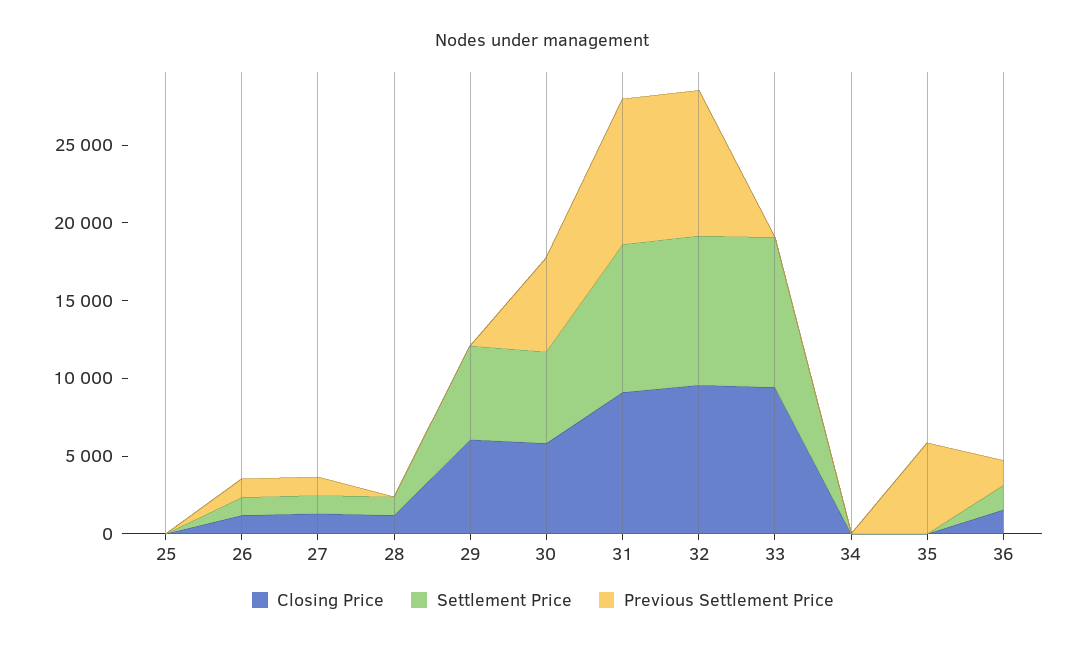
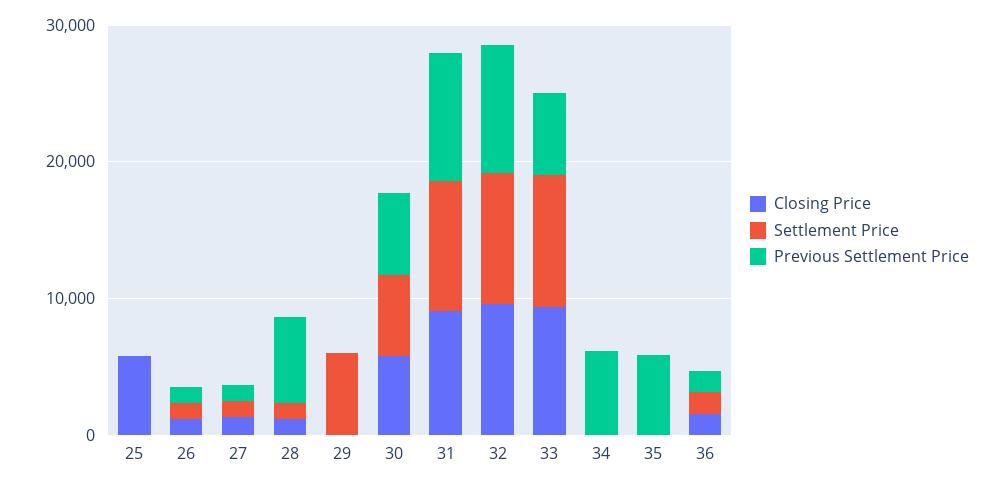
Closing Price, 25: 0 -> 6000
Previous Settlement Price, 28: 0 -> 6000
Closing Price, 29: 6000 -> 0
Previous Settlement Price, 33: 0 -> 6000
Previous Settlement Price, 34: 0 -> 6000

